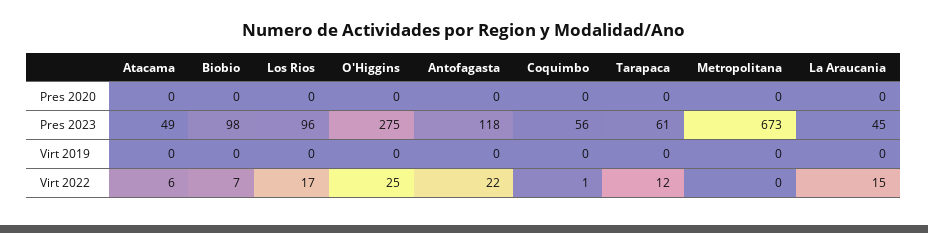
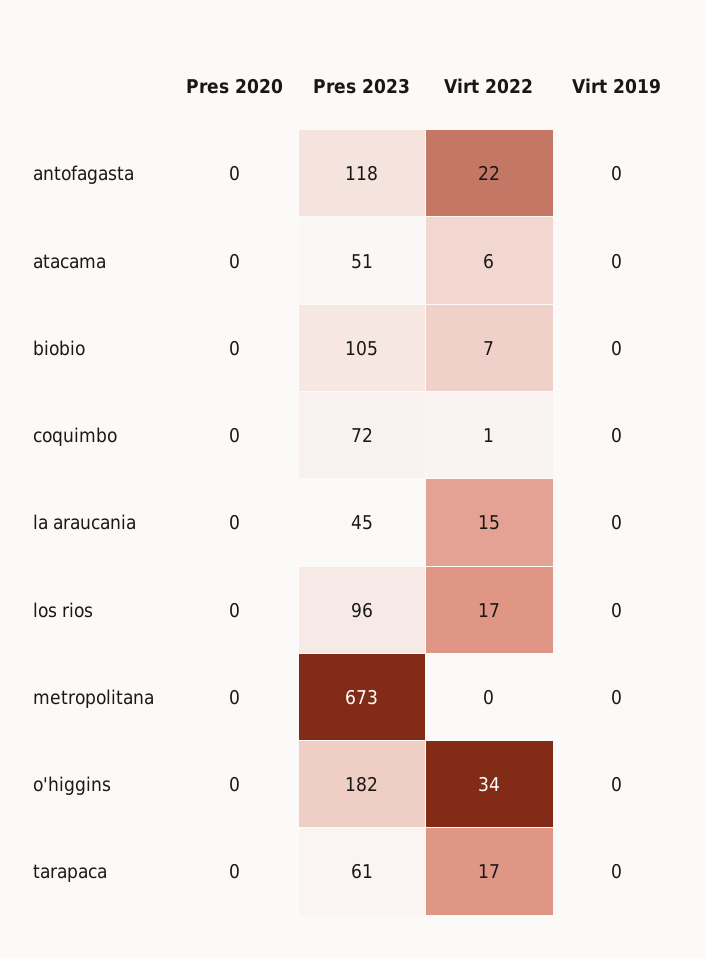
Atacama, Pres 2023: 49 -> 51
Biobio, Pres 2023: 98 -> 105
O'Higgins, Pres 2023: 275 -> 182
Coquimbo, Pres 2023: 56 -> 72
O'Higgins, Virt 2022: 25 -> 34
Tarapaca, Virt 2022: 12 -> 17

